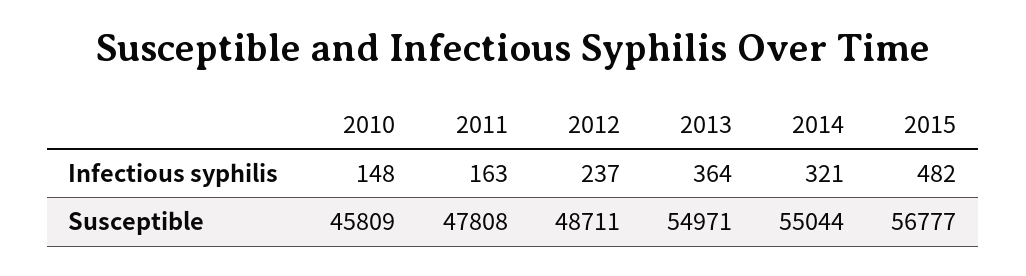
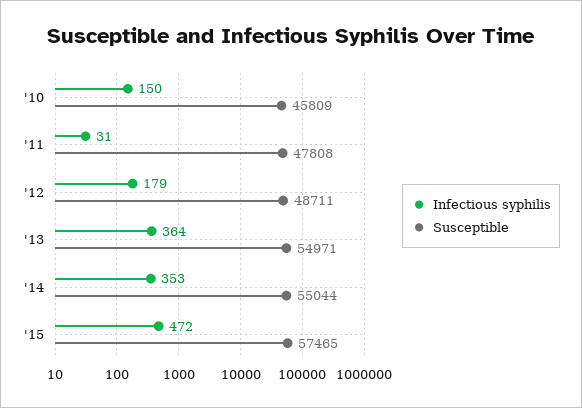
Infectious syphilis, 2010: 148 -> 150
Infectious syphilis, 2011: 163 -> 31
Infectious syphilis, 2012: 237 -> 179
Infectious syphilis, 2014: 321 -> 353
Infectious syphilis, 2015: 482 -> 472
Susceptible, 2015: 56777 -> 57465

